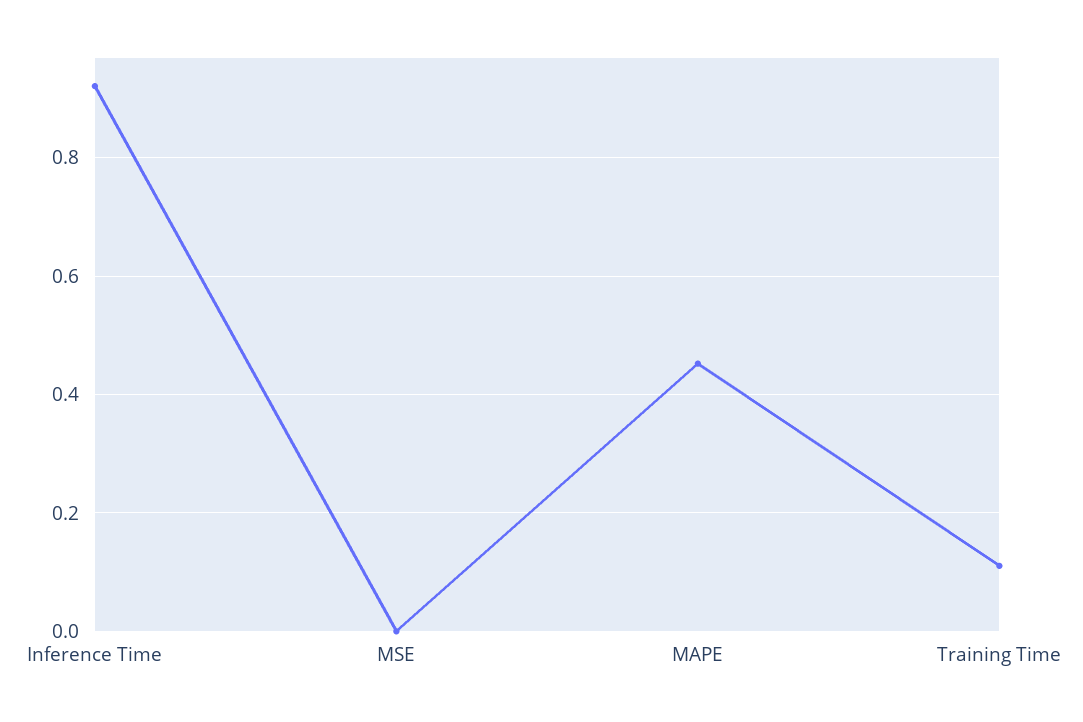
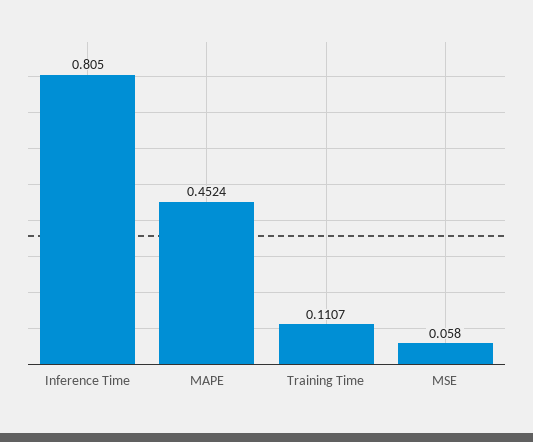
Inference Time: 0.92 -> 0.805
MSE: 0 -> 0.058

